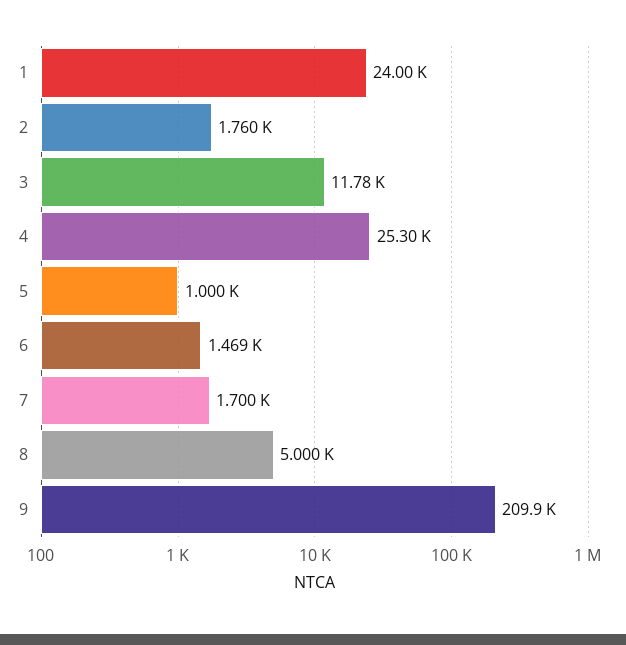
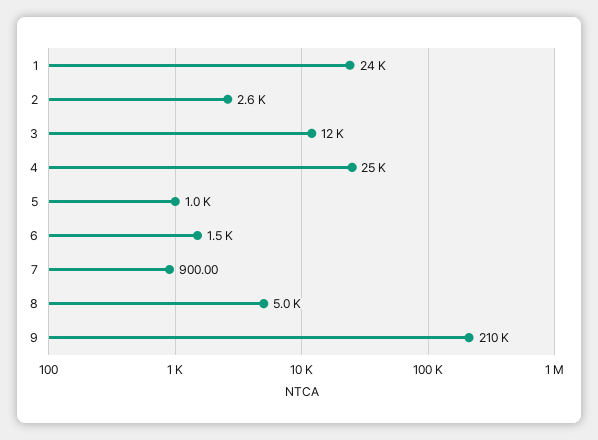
2: 1760 -> 2600
7: 1700 -> 900

